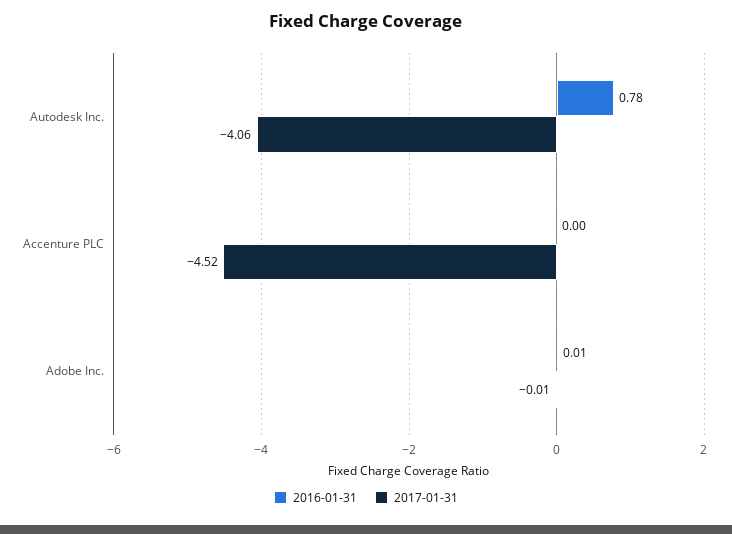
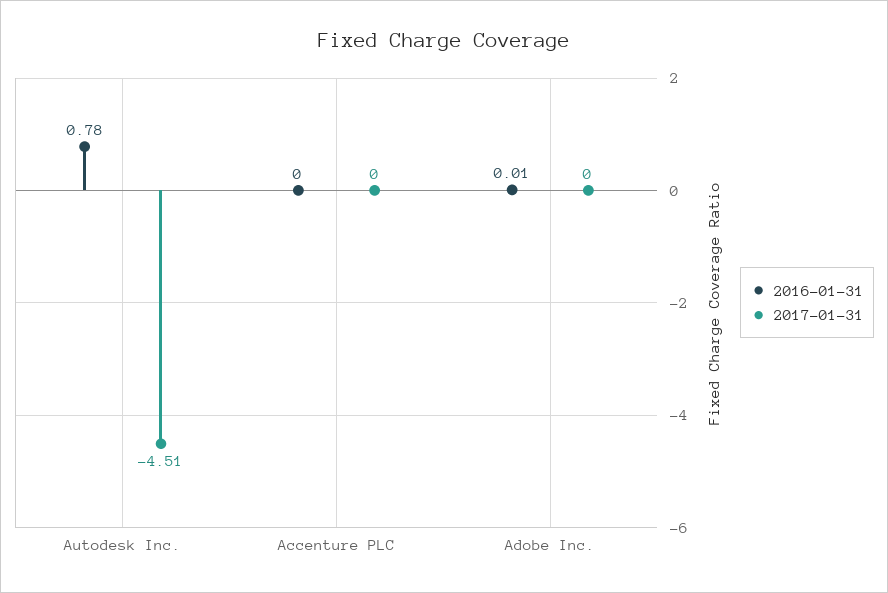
2017-01-31, Autodesk Inc.: -4.06 -> -4.51
2017-01-31, Accenture PLC: -4.52 -> 0
2017-01-31, Adobe Inc.: -0.01 -> 0

